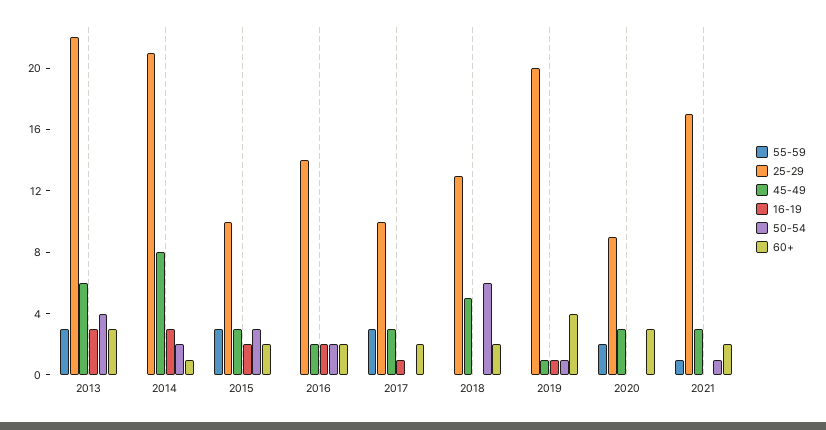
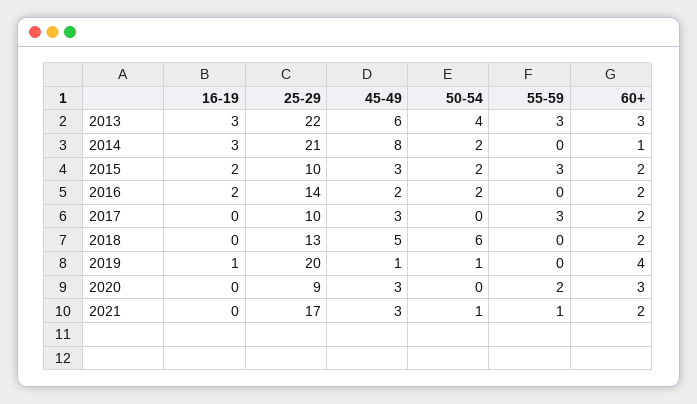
50-54, 2015: 3 -> 2
16-19, 2017: 1 -> 0

